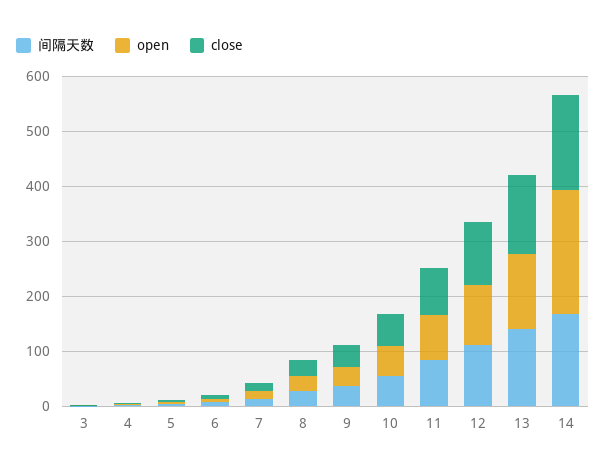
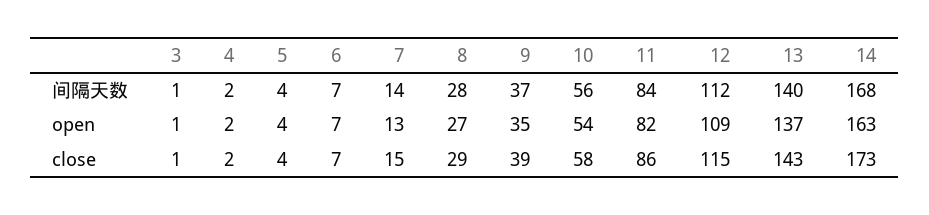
open, 14: 220 -> 163

